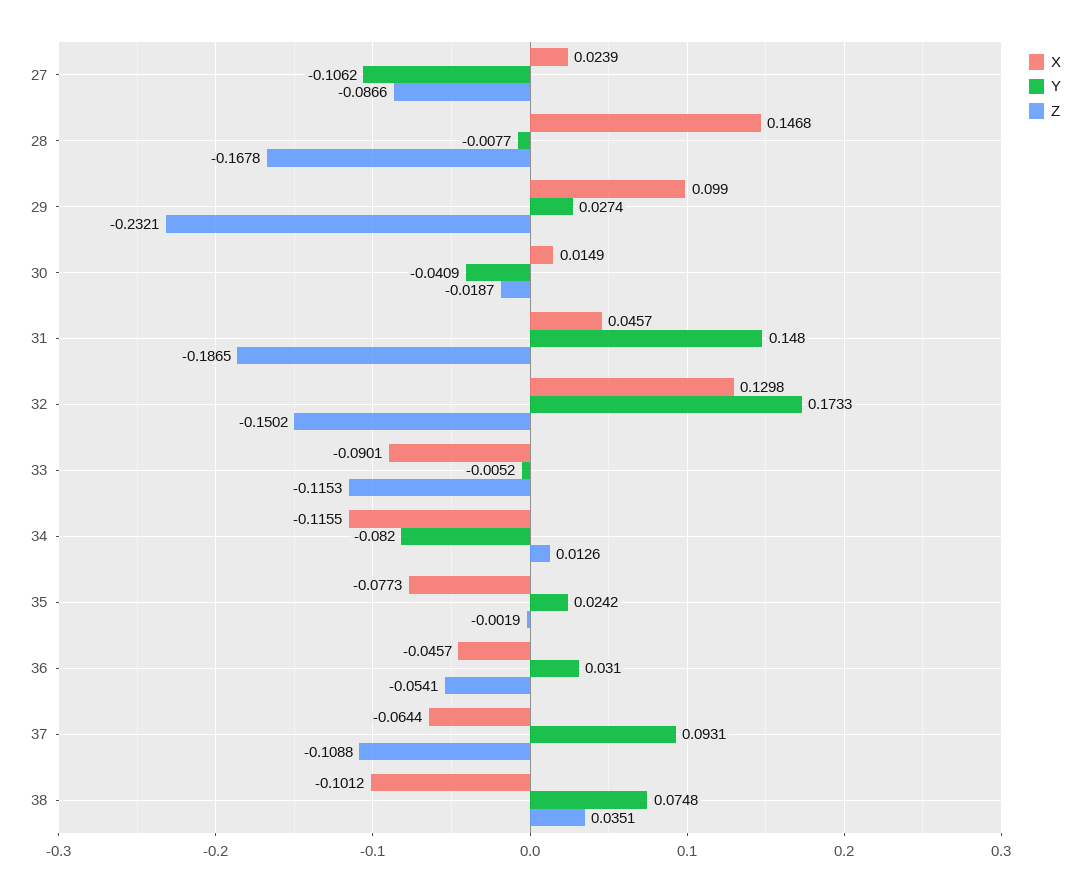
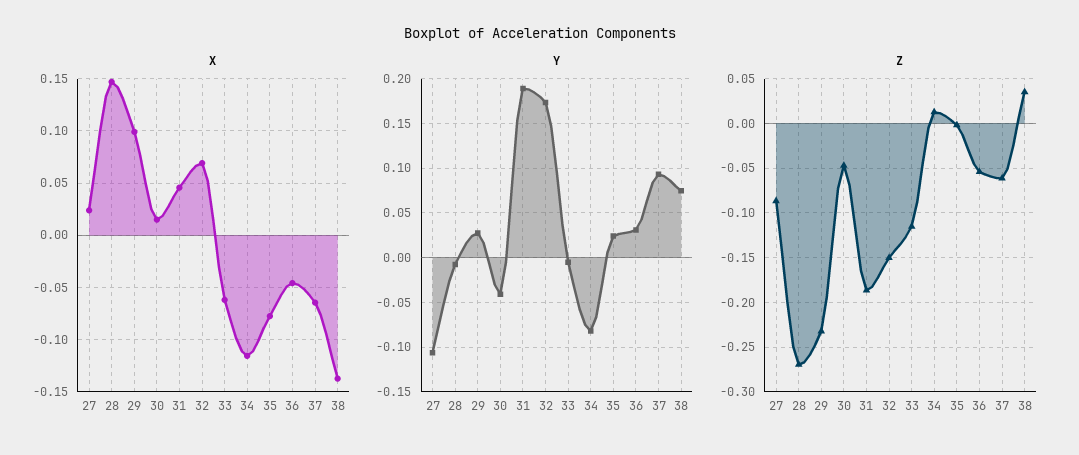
Z, 28: -0.1678 -> -0.27
Z, 30: -0.0187 -> -0.05
Y, 31: 0.148 -> 0.19
X, 32: 0.1298 -> 0.07
X, 33: -0.0901 -> -0.06
Z, 37: -0.1088 -> -0.06
X, 38: -0.1012 -> -0.14

